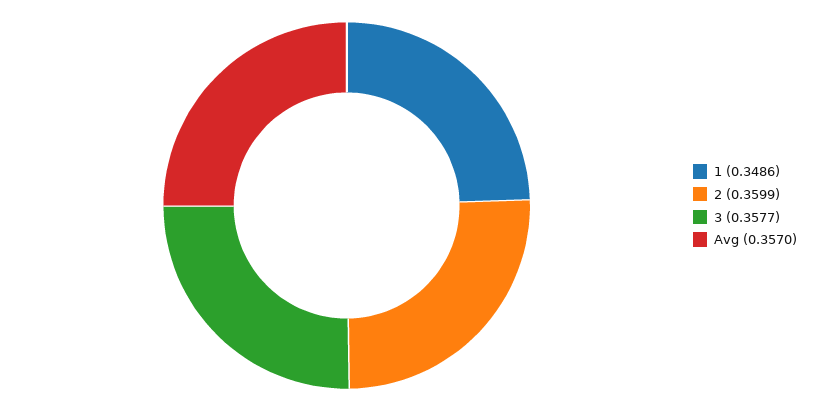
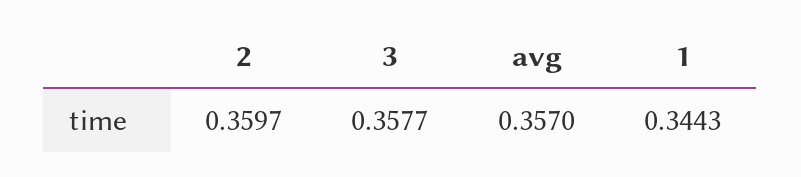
1: 0.3486 -> 0.3443
2: 0.3599 -> 0.3597

